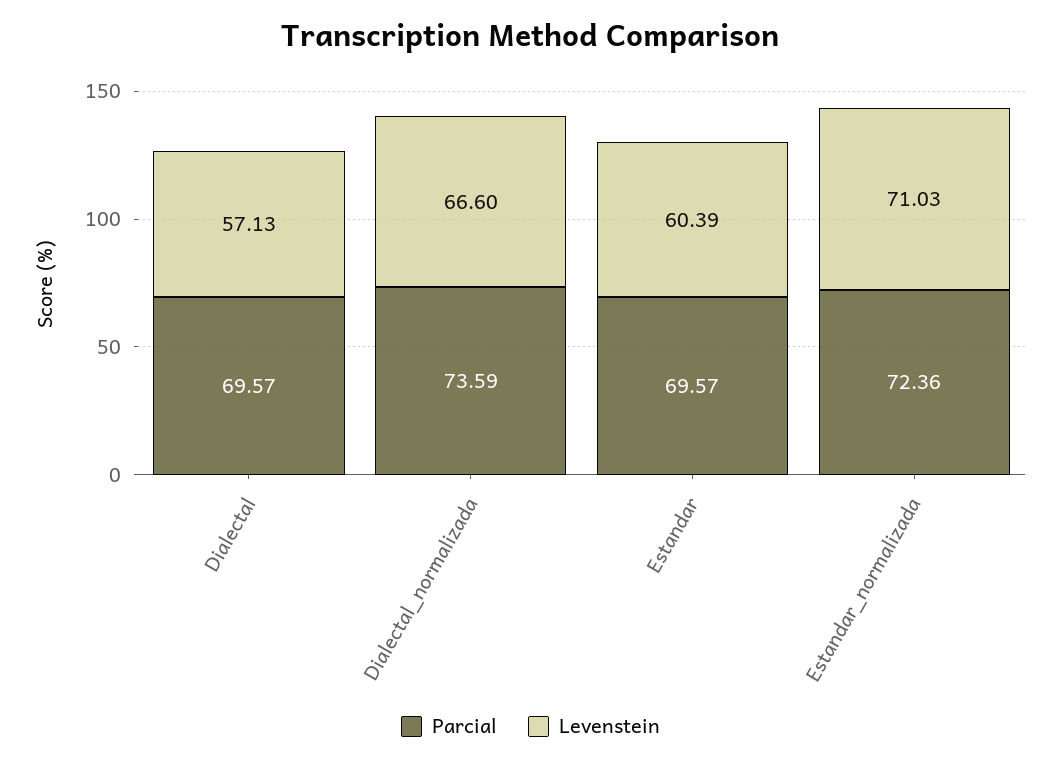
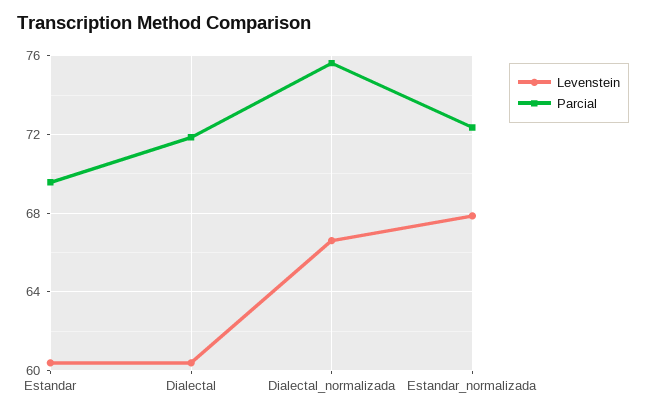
Parcial, Dialectal: 69.57 -> 72
Levenstein, Dialectal: 57.13 -> 60.5
Parcial, Dialectal_normalizada: 73.59 -> 75.5
Levenstein, Estandar_normalizada: 71.03 -> 68

